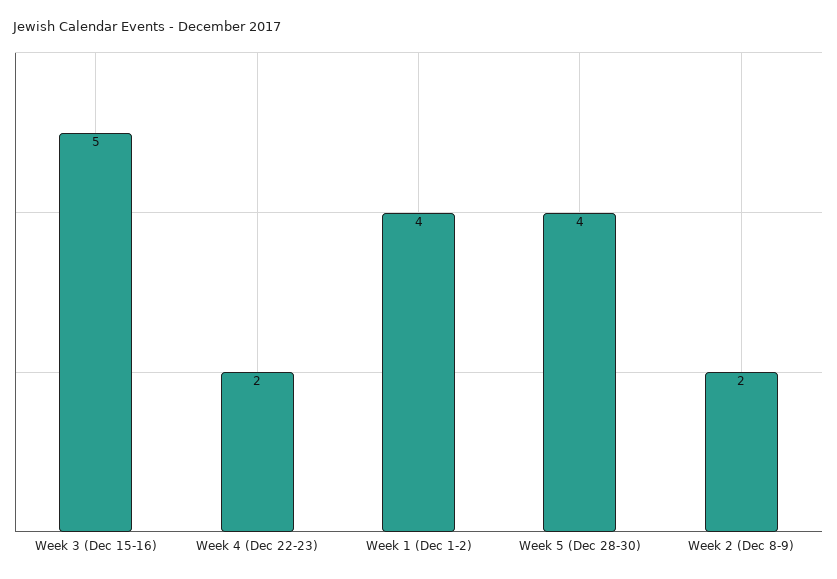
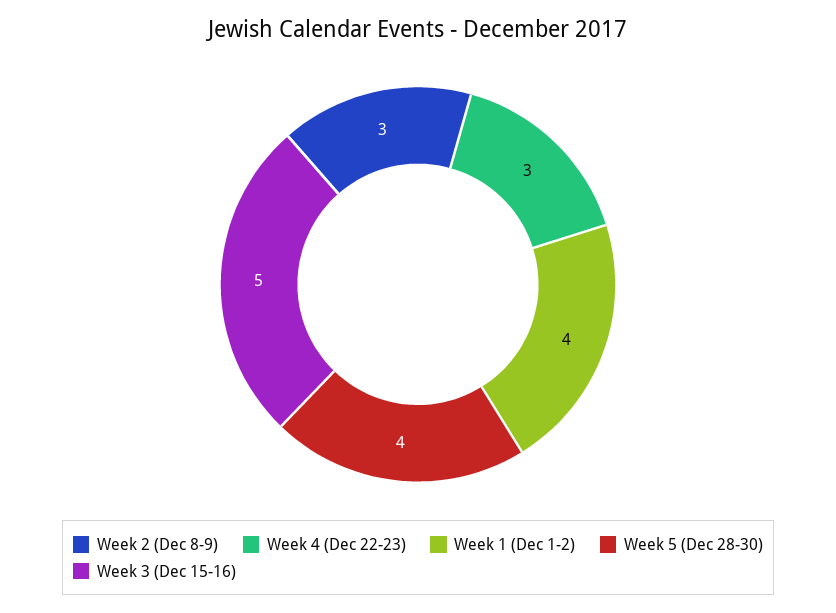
Week 4 (Dec 22-23): 2 -> 3
Week 2 (Dec 8-9): 2 -> 3

